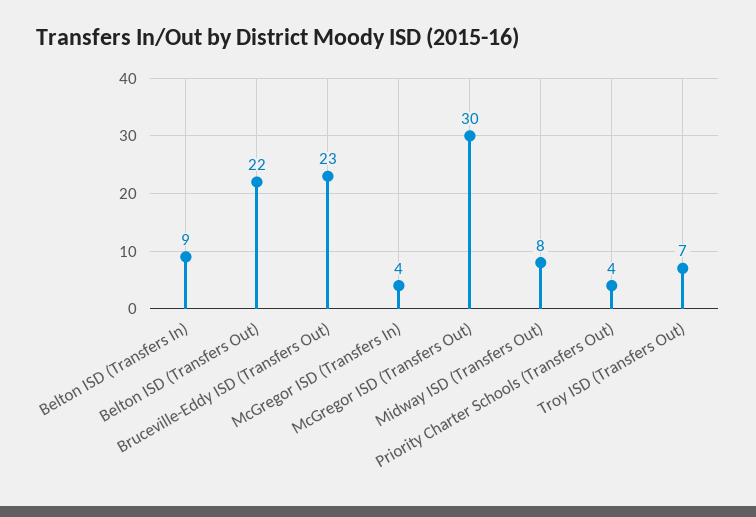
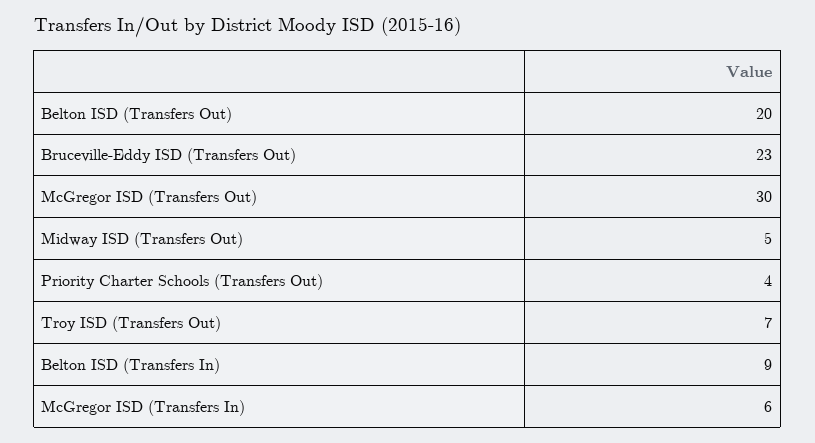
Belton ISD (Transfers Out): 22 -> 20
McGregor ISD (Transfers In): 4 -> 6
Midway ISD (Transfers Out): 8 -> 5

